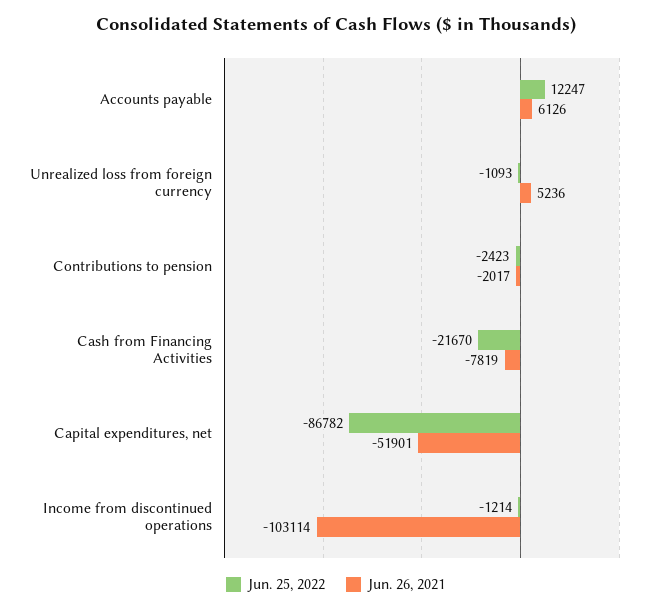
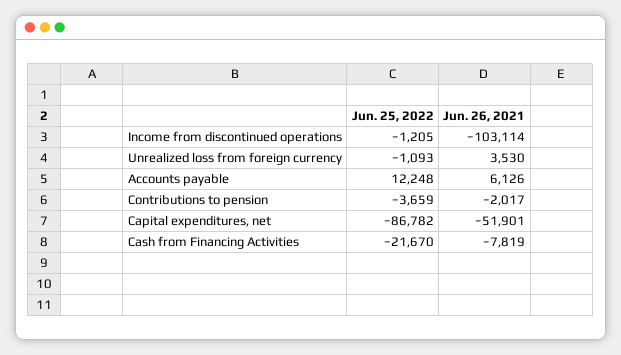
Jun. 25, 2022, Accounts payable: 12247 -> 12248
Jun. 26, 2021, Unrealized loss from foreign currency: 5236 -> 3530
Jun. 25, 2022, Contributions to pension: -2423 -> -3659
Jun. 25, 2022, Income from discontinued operations: -1214 -> -1205

